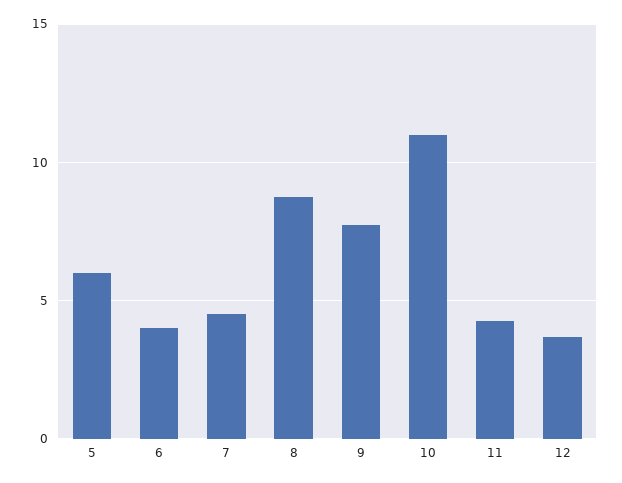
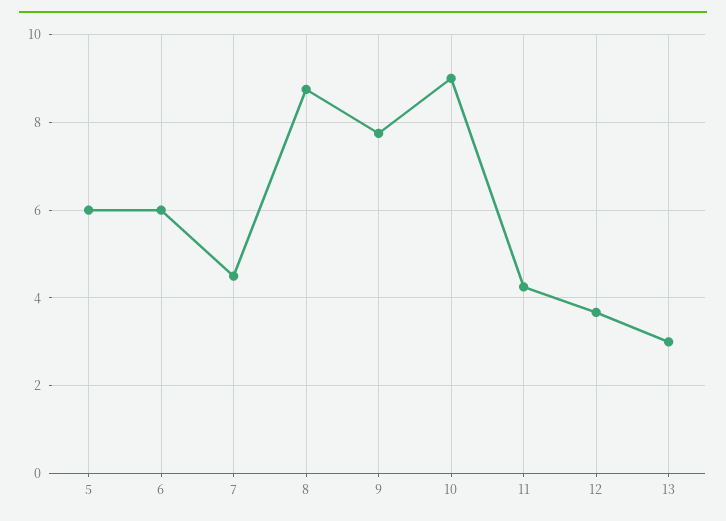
6: 4 -> 6
10: 11 -> 9
13: none -> 3

